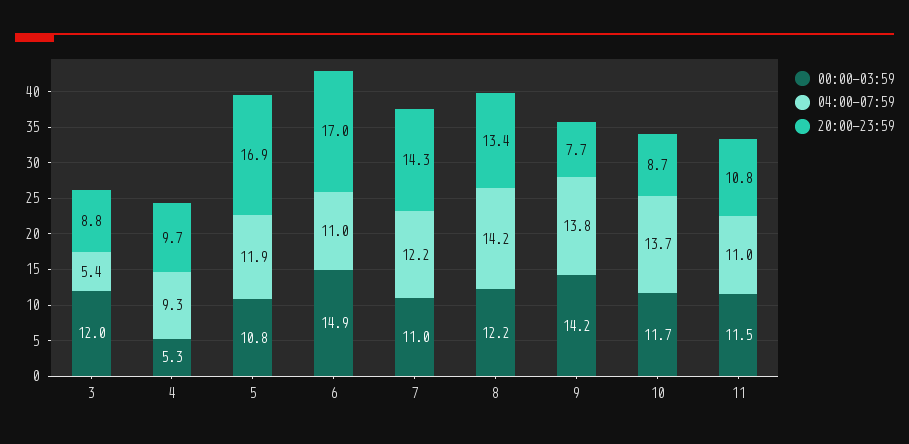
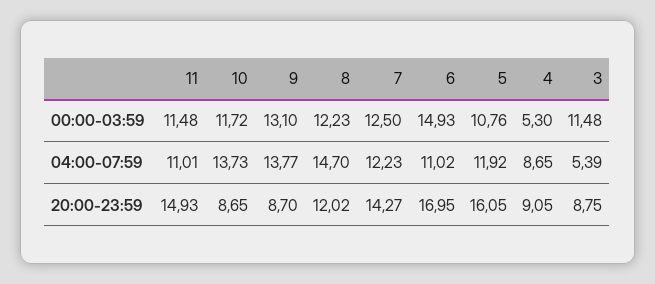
00:00-03:59, 3: 12 -> 11.48
04:00-07:59, 4: 9.3 -> 8.65
20:00-23:59, 4: 9.7 -> 9.05
20:00-23:59, 5: 16.9 -> 16.05
00:00-03:59, 7: 11 -> 12.5
04:00-07:59, 8: 14.2 -> 14.7
20:00-23:59, 8: 13.4 -> 12.02
00:00-03:59, 9: 14.2 -> 13.1
20:00-23:59, 9: 7.7 -> 8.7
20:00-23:59, 11: 10.8 -> 14.93

